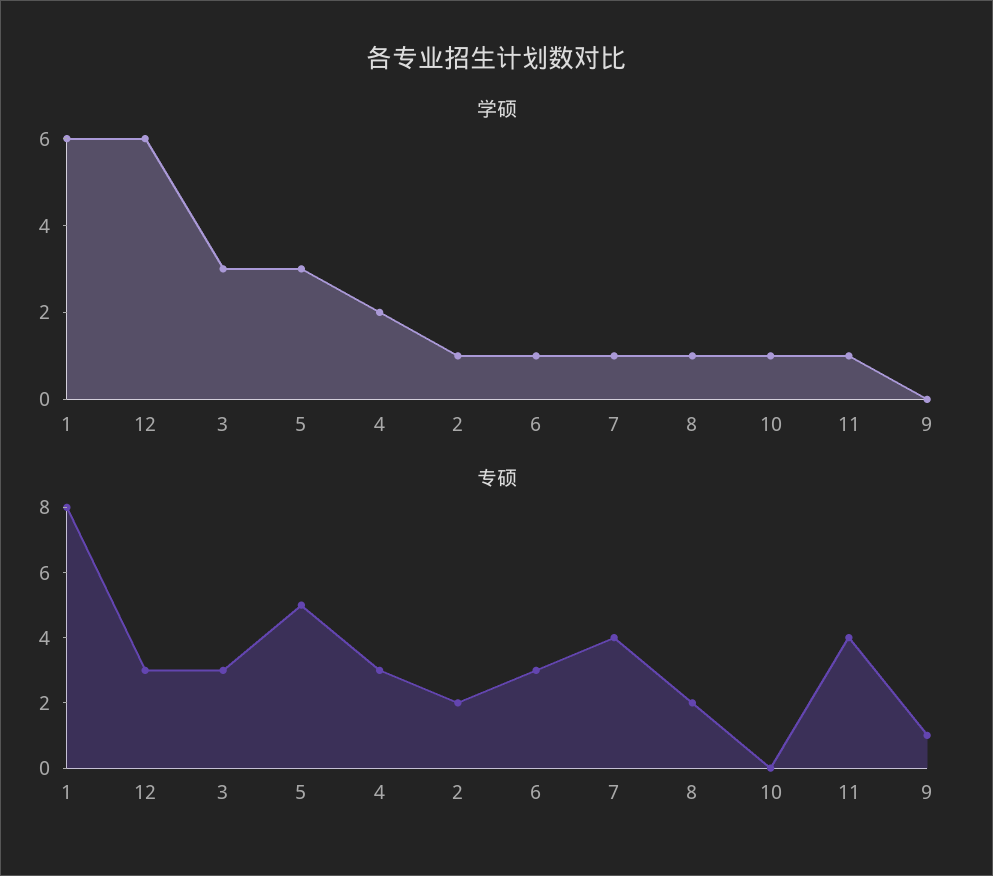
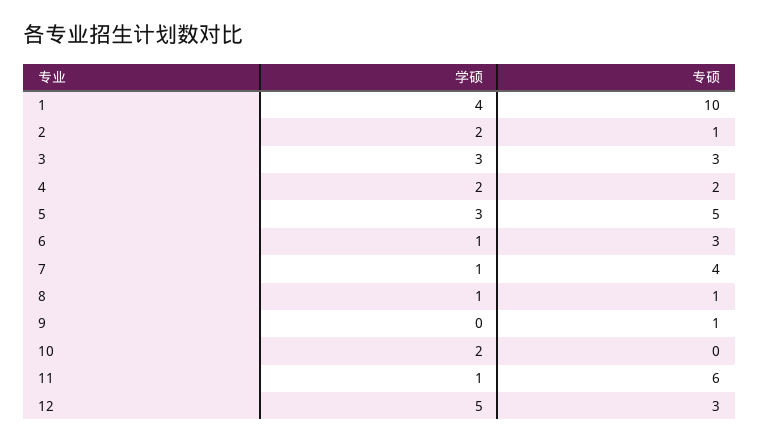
学硕, 1: 6 -> 4
学硕, 12: 6 -> 5
学硕, 2: 1 -> 2
学硕, 10: 1 -> 2
专硕, 1: 8 -> 10
专硕, 4: 3 -> 2
专硕, 2: 2 -> 1
专硕, 8: 2 -> 1
专硕, 11: 4 -> 6

